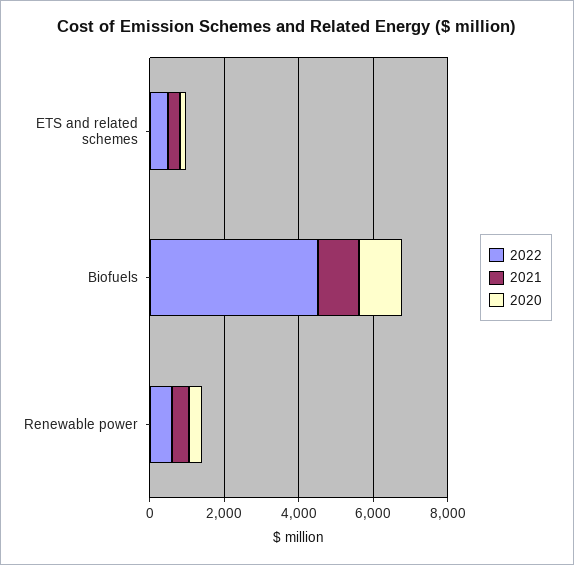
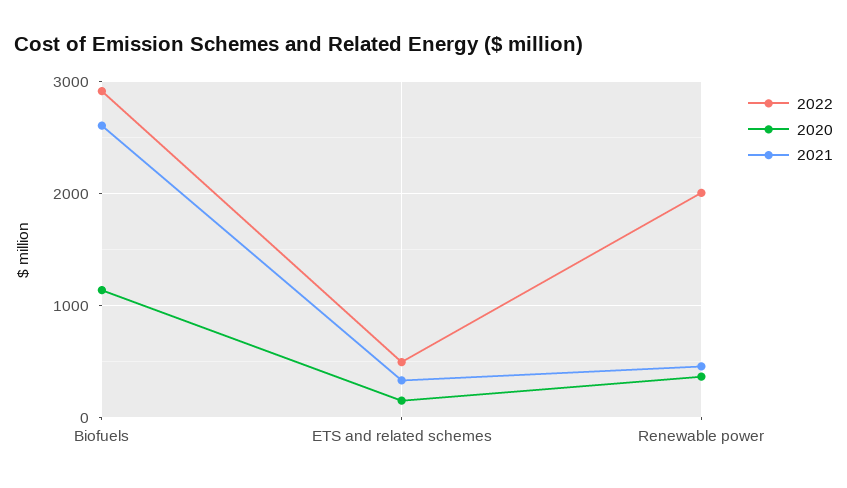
2022, Biofuels: 4500 -> 2900
2021, Biofuels: 1000 -> 2600
2022, Renewable power: 500 -> 2000

